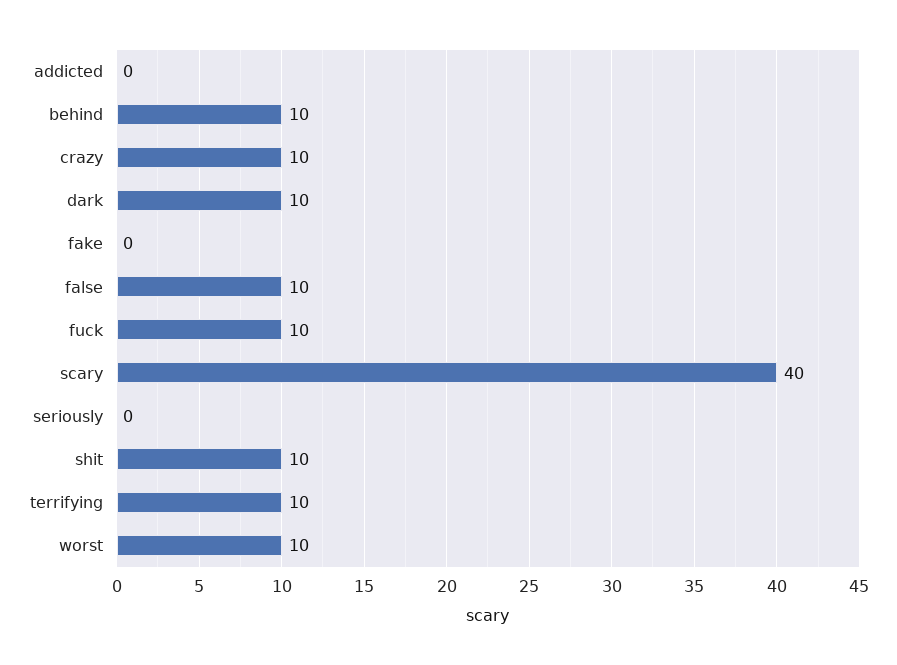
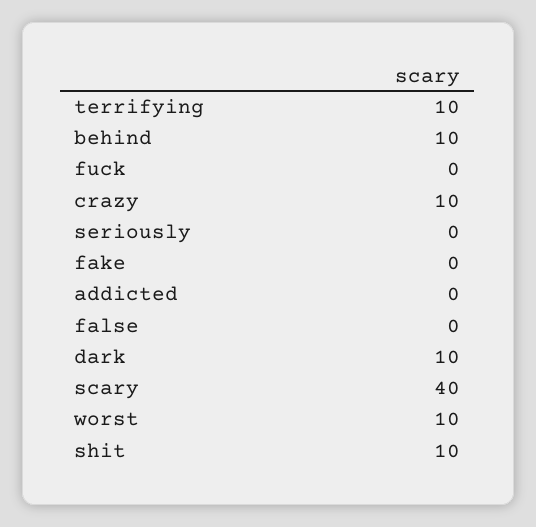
false: 10 -> 0
fuck: 10 -> 0

